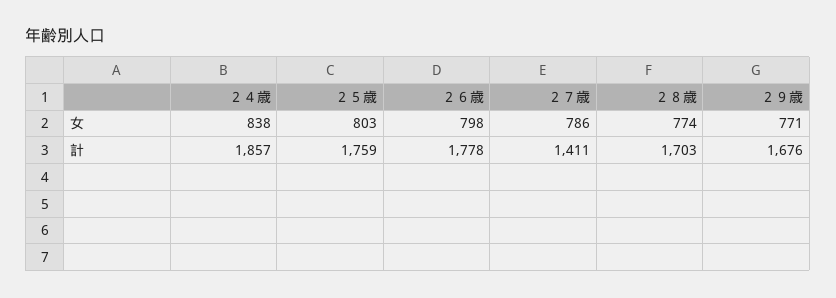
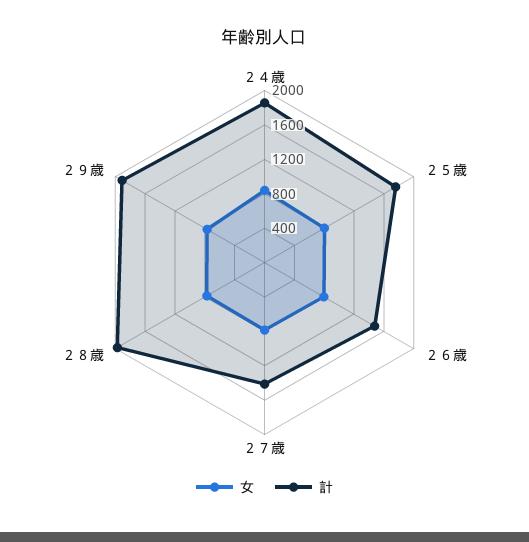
計, ２６歳: 1778 -> 1500
計, ２８歳: 1703 -> 2000
計, ２９歳: 1676 -> 1900

